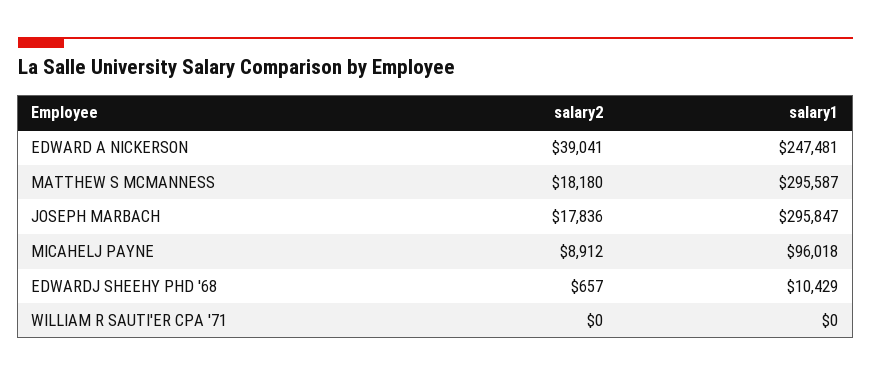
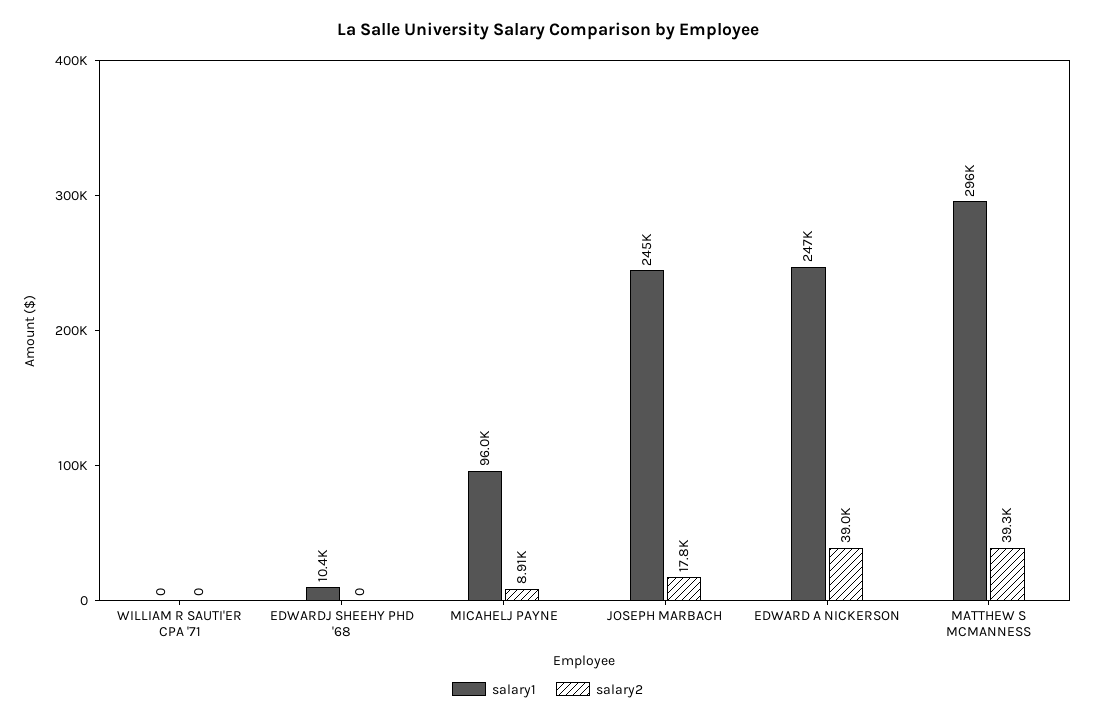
salary2, MATTHEW S MCMANNESS: 18180 -> 39300
salary1, JOSEPH MARBACH: 295847 -> 245000
salary2, EDWARDJ SHEEHY PHD '68: 657 -> 0

